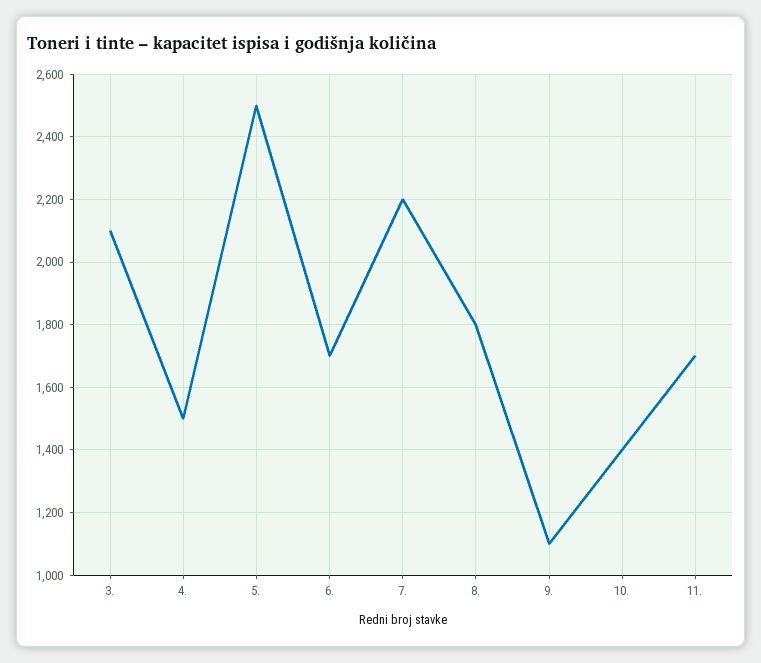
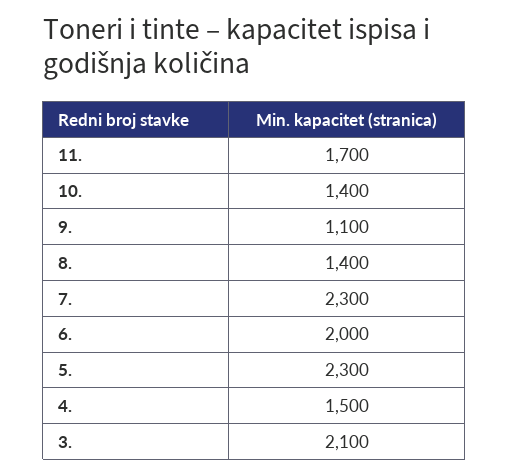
5.: 2500 -> 2300
6.: 1700 -> 2000
7.: 2200 -> 2300
8.: 1800 -> 1400

